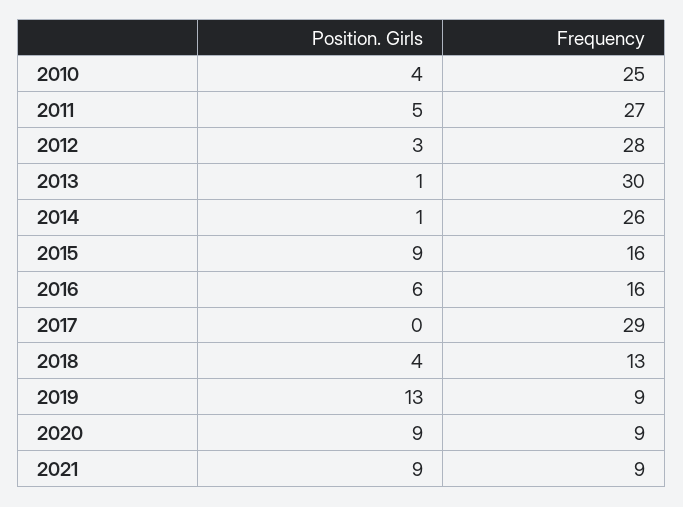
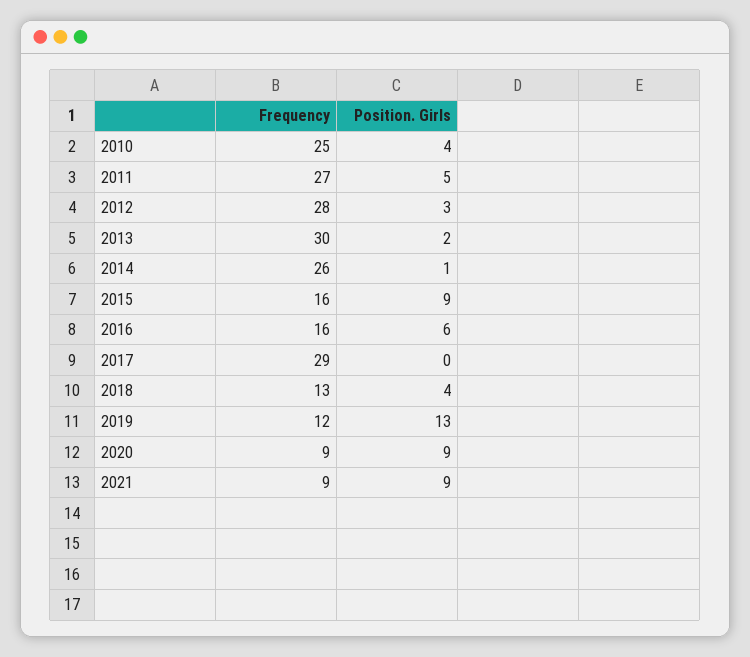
Position. Girls, 2013: 1 -> 2
Frequency, 2019: 9 -> 12

